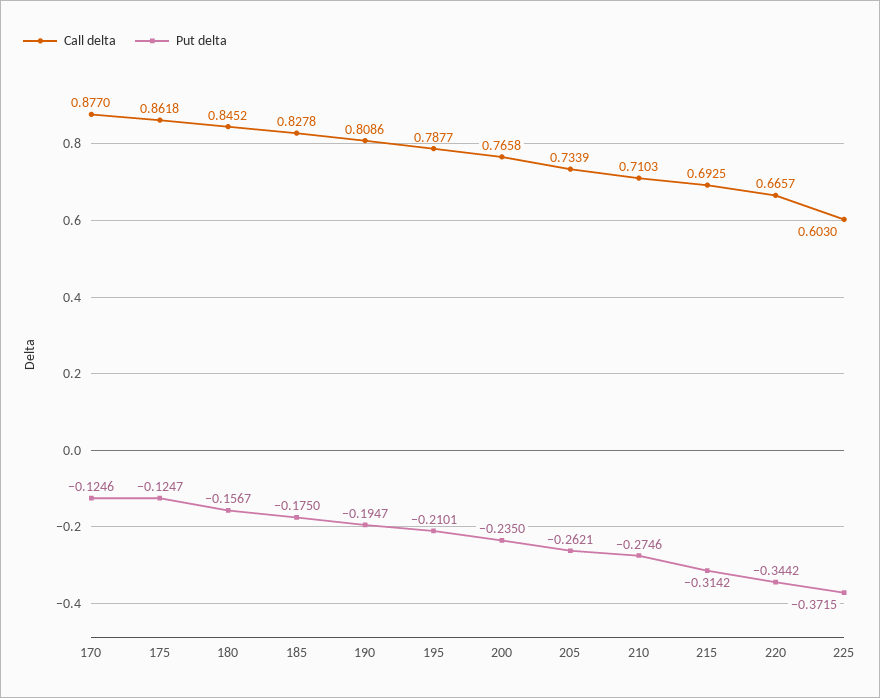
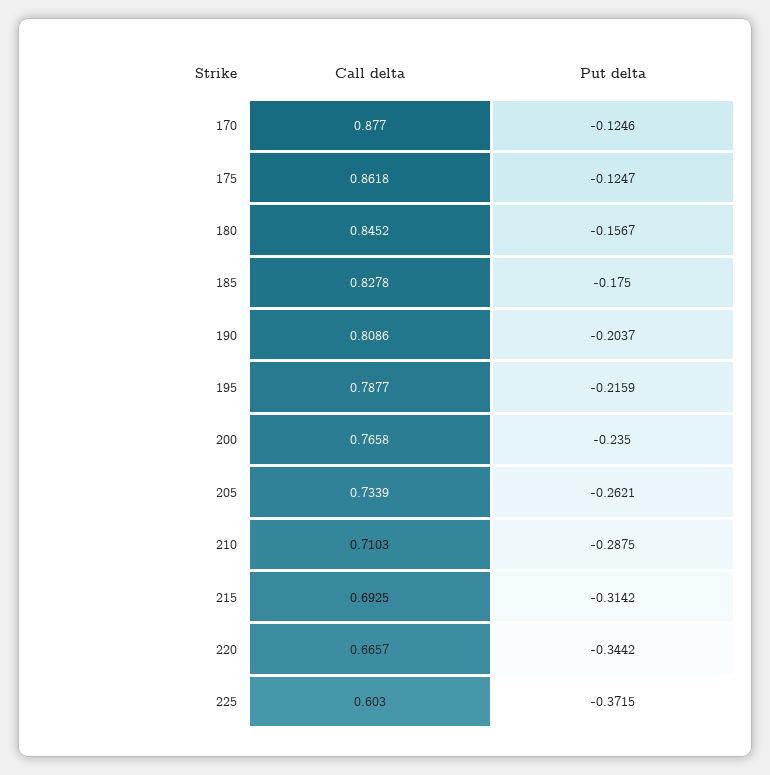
Put delta, 190: -0.1947 -> -0.2037
Put delta, 195: -0.2101 -> -0.2159
Put delta, 210: -0.2746 -> -0.2875

